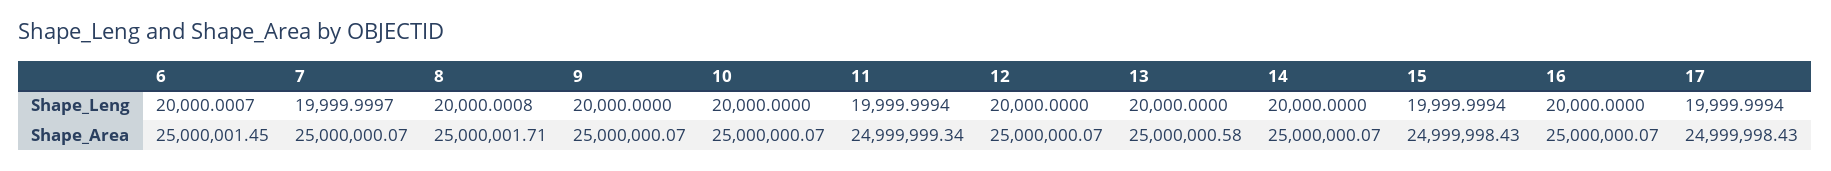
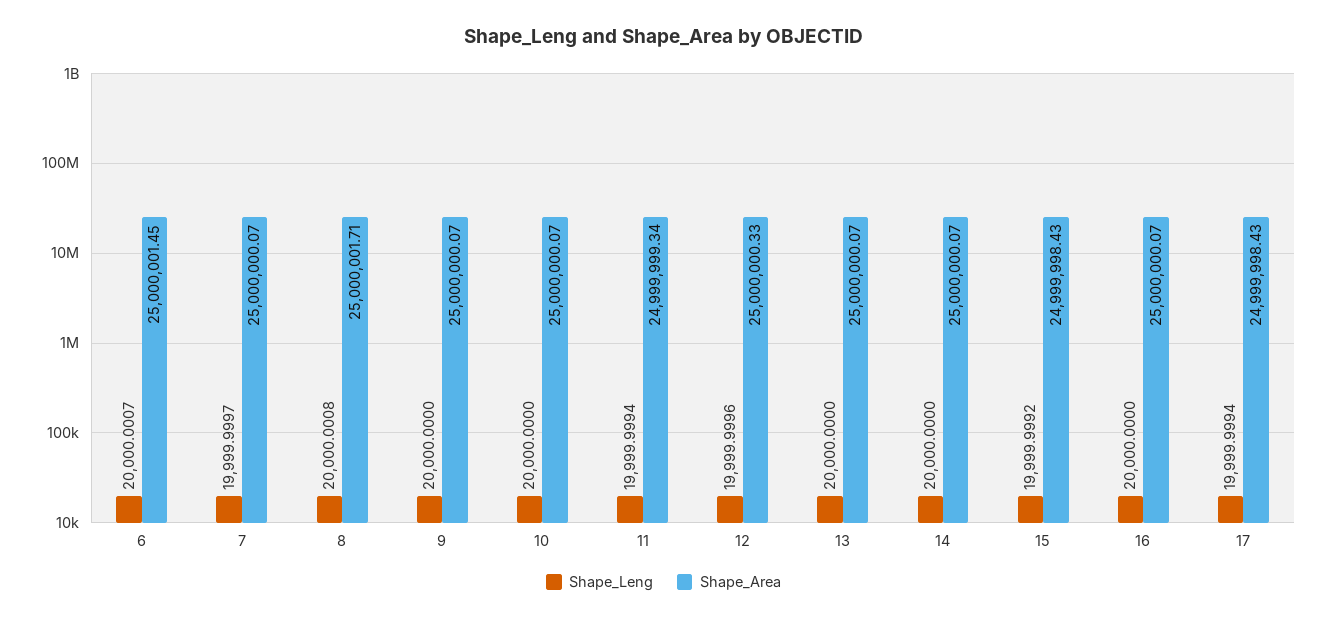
Shape_Leng, 12: 20000 -> 19999.9996
Shape_Leng, 15: 19999.9994 -> 19999.9992
Shape_Area, 12: 25000000.07 -> 25000000.33
Shape_Area, 13: 25000000.58 -> 25000000.07

